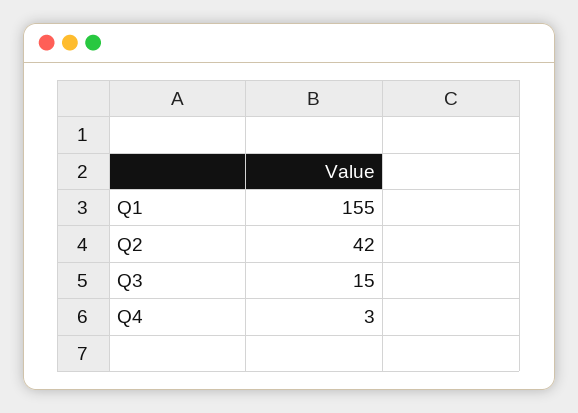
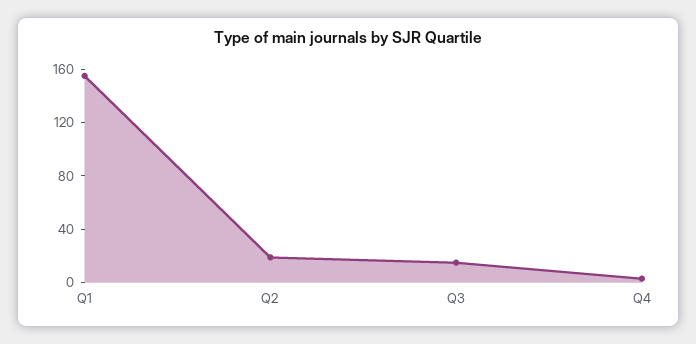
Q2: 42 -> 20

